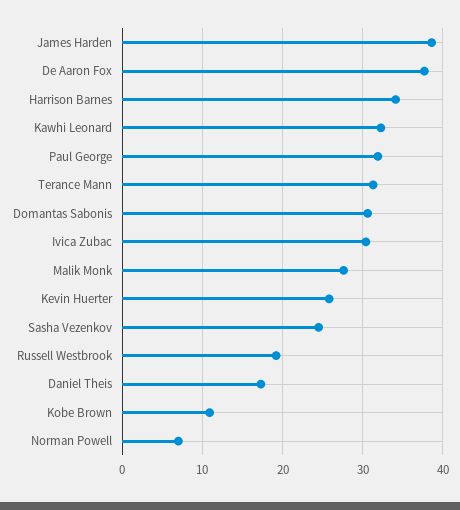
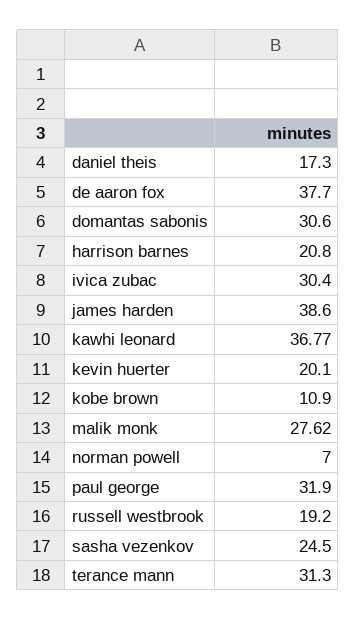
Harrison Barnes: 34 -> 20.8
Kawhi Leonard: 32 -> 36.77
Kevin Huerter: 26 -> 20.1

